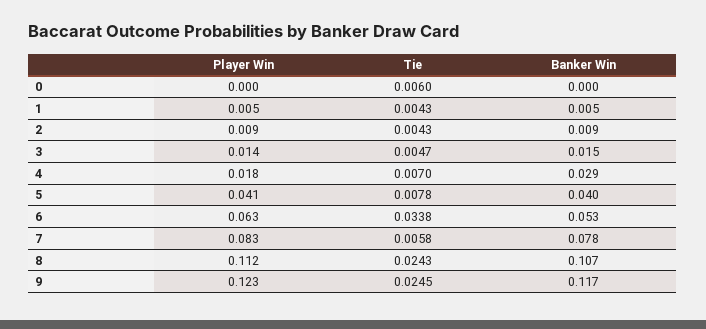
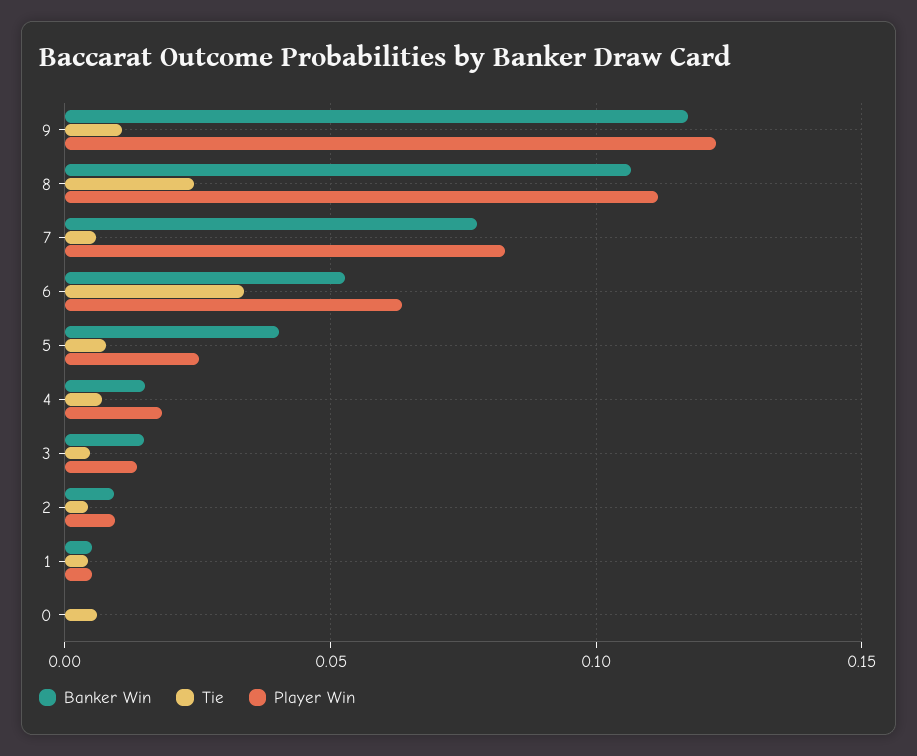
Banker Win, 4: 0.029 -> 0.015
Player Win, 5: 0.041 -> 0.025
Tie, 9: 0.0245 -> 0.01

